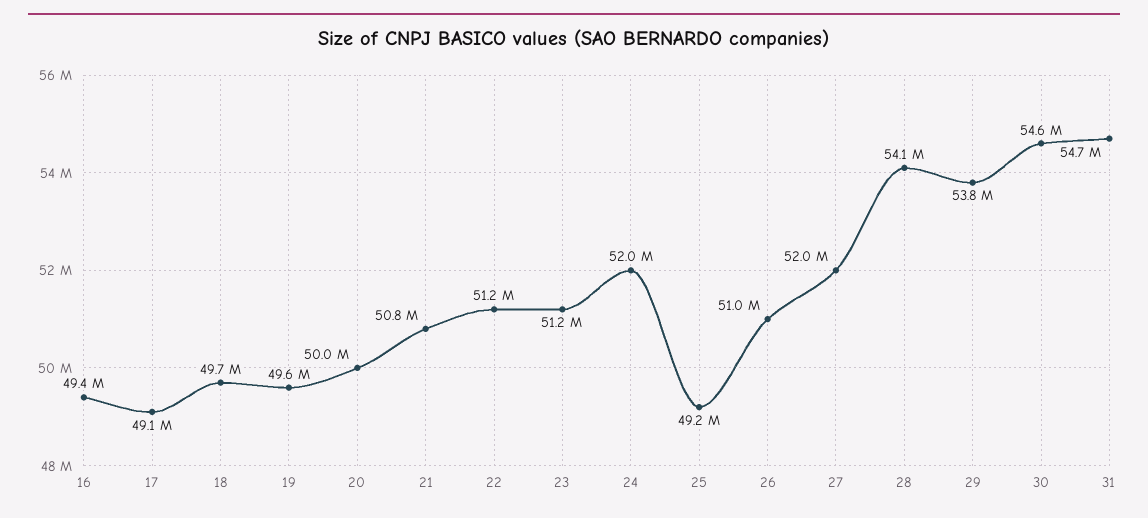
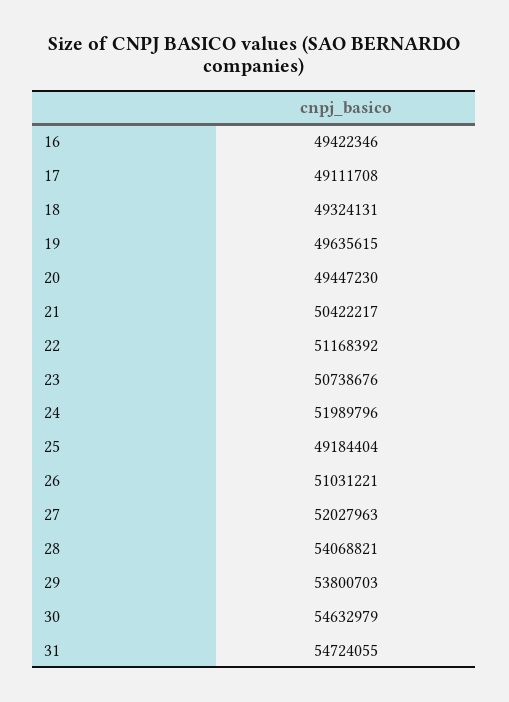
18: 49700000 -> 49324131
20: 50000000 -> 49447230
21: 50800000 -> 50422217
23: 51200000 -> 50738676

